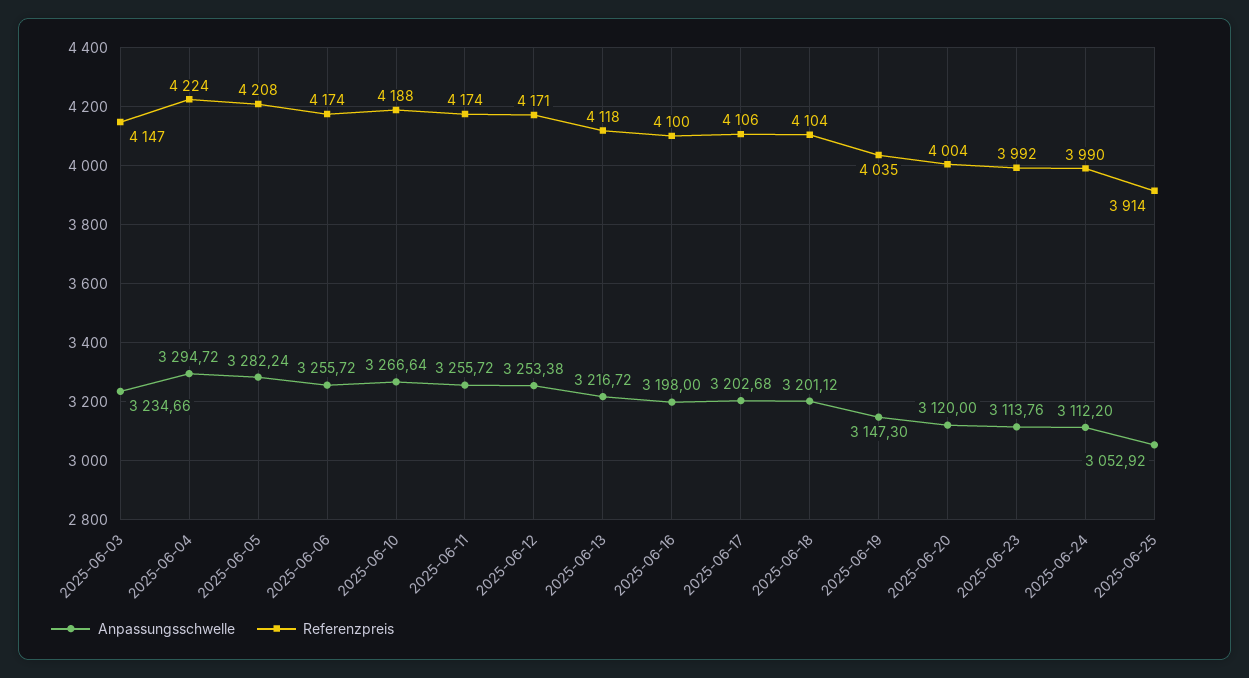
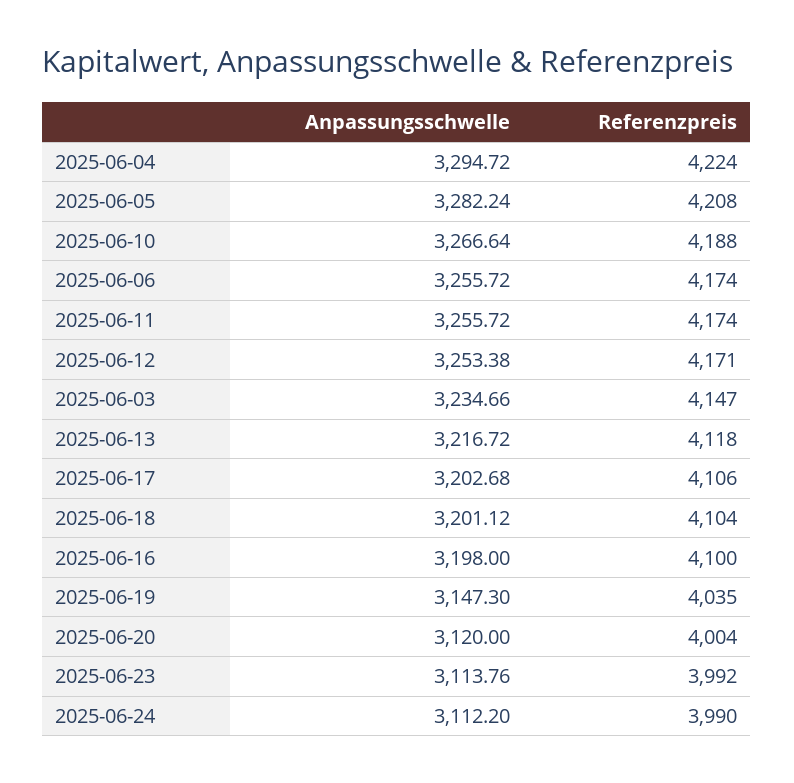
Anpassungsschwelle, 2025-06-25: 3052.92 -> none
Referenzpreis, 2025-06-25: 3914 -> none

